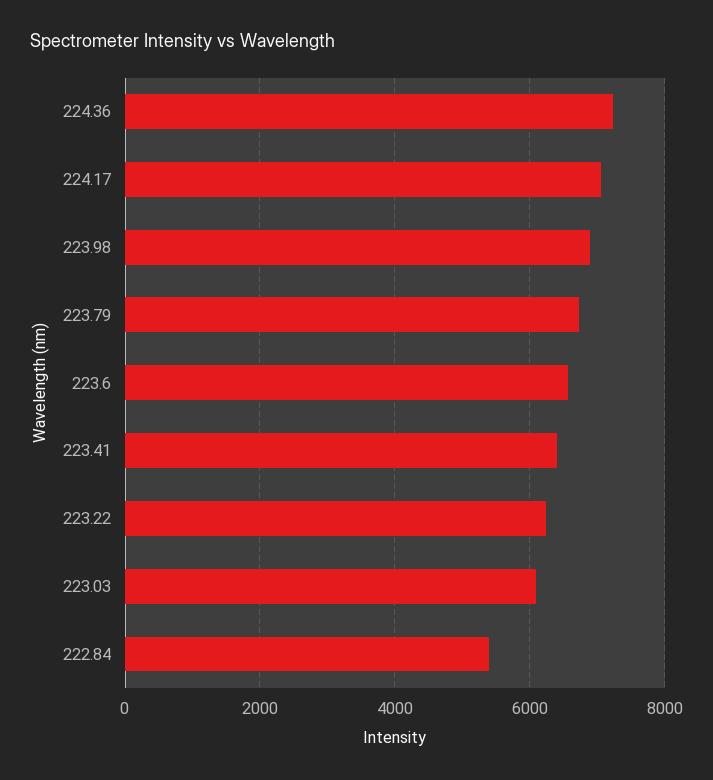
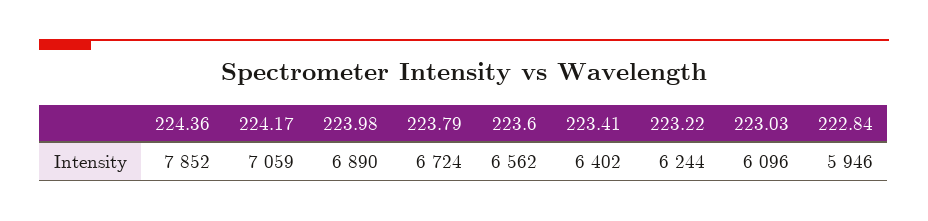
224.36: 7200 -> 7852
222.84: 5400 -> 5946

